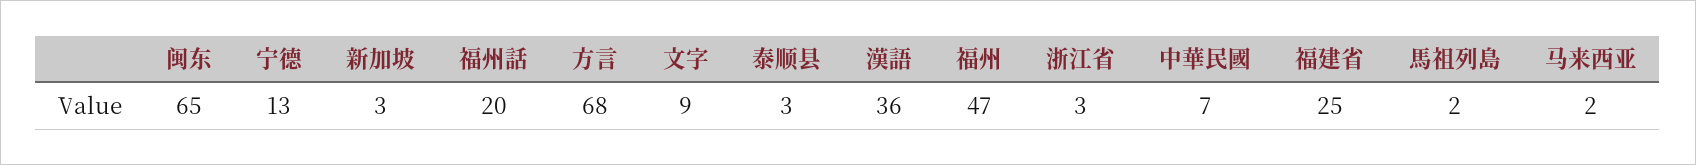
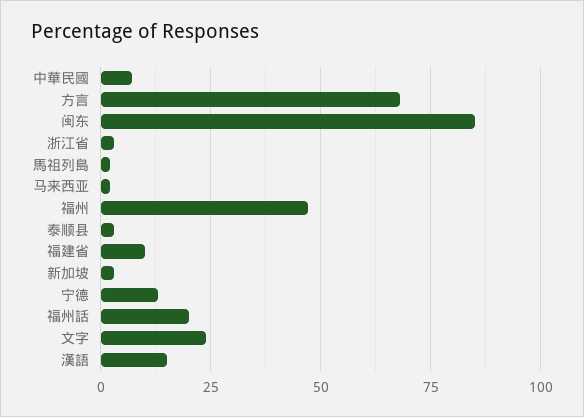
闽东: 65 -> 85
文字: 9 -> 25
漢語: 36 -> 15
福建省: 25 -> 10

